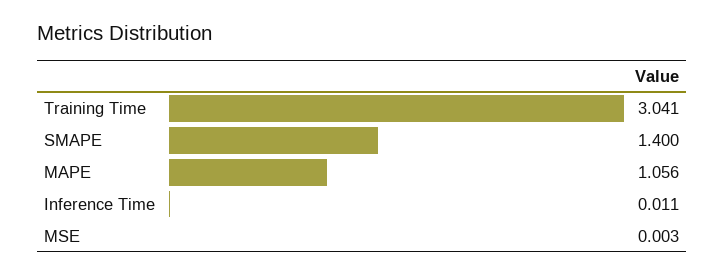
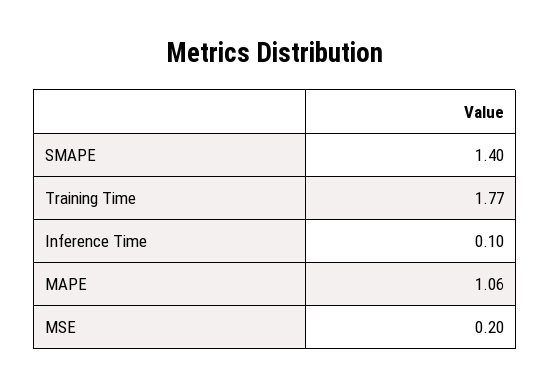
Training Time: 3.041 -> 1.77
Inference Time: 0.011 -> 0.1
MSE: 0.003 -> 0.2

